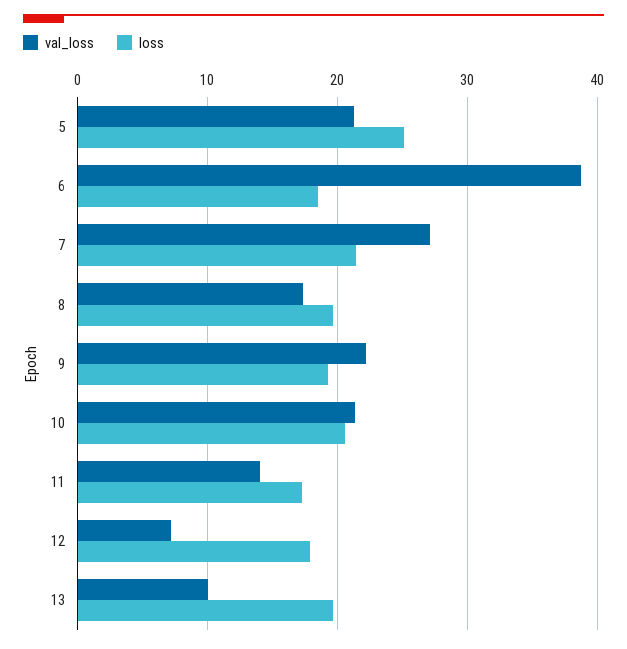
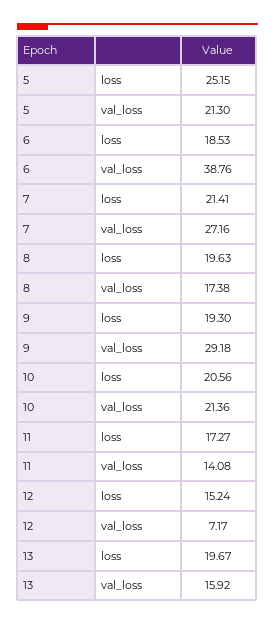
val_loss, 9: 22 -> 29.18
loss, 12: 18 -> 15.24
val_loss, 13: 10 -> 15.92

